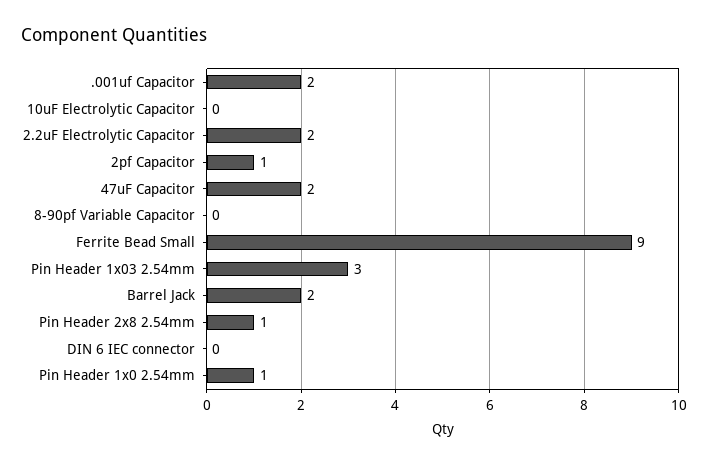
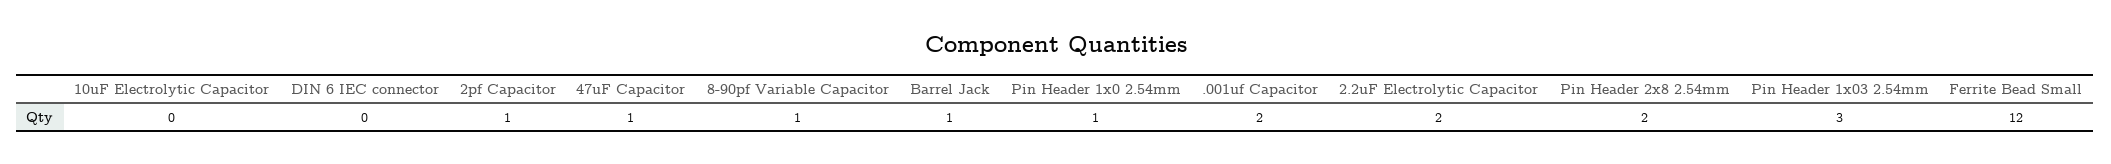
47uF Capacitor: 2 -> 1
8-90pf Variable Capacitor: 0 -> 1
Ferrite Bead Small: 9 -> 12
Barrel Jack: 2 -> 1
Pin Header 2x8 2.54mm: 1 -> 2

